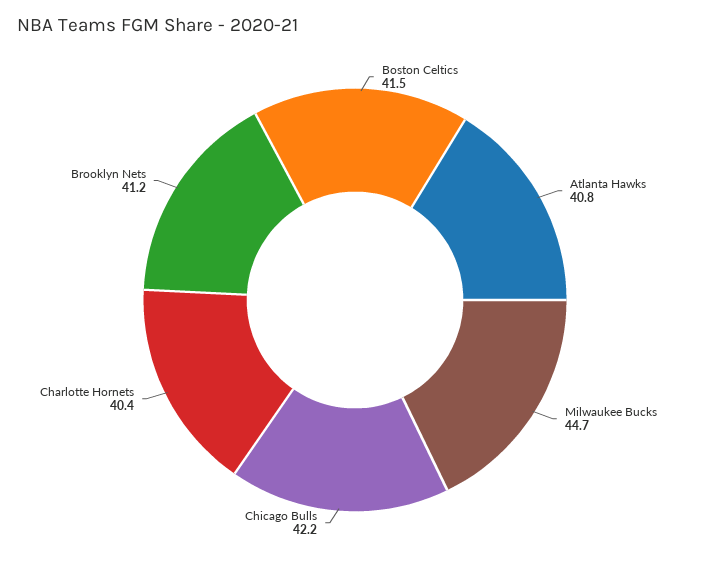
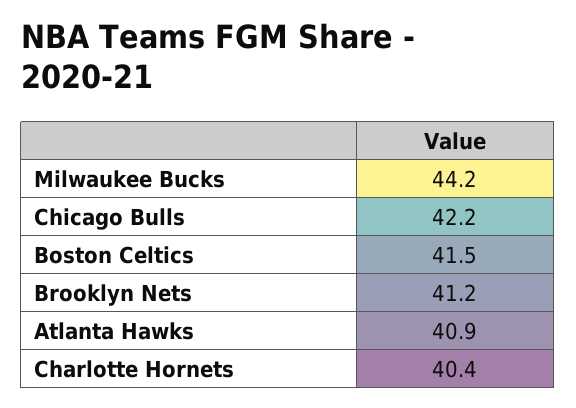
Atlanta Hawks: 40.8 -> 40.9
Milwaukee Bucks: 44.7 -> 44.2

